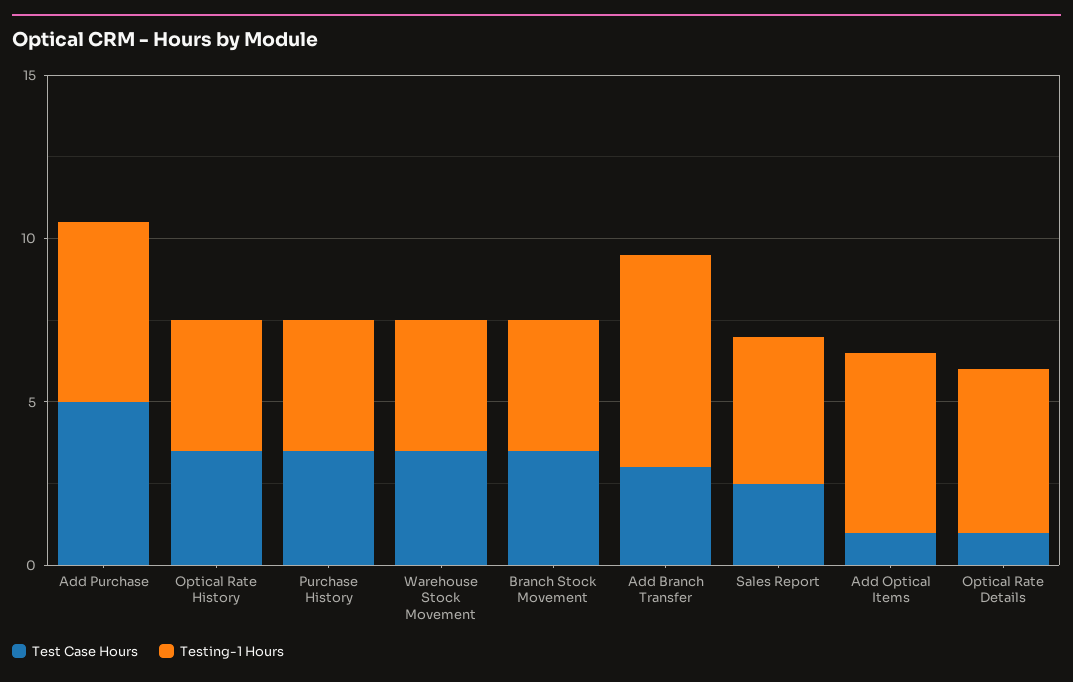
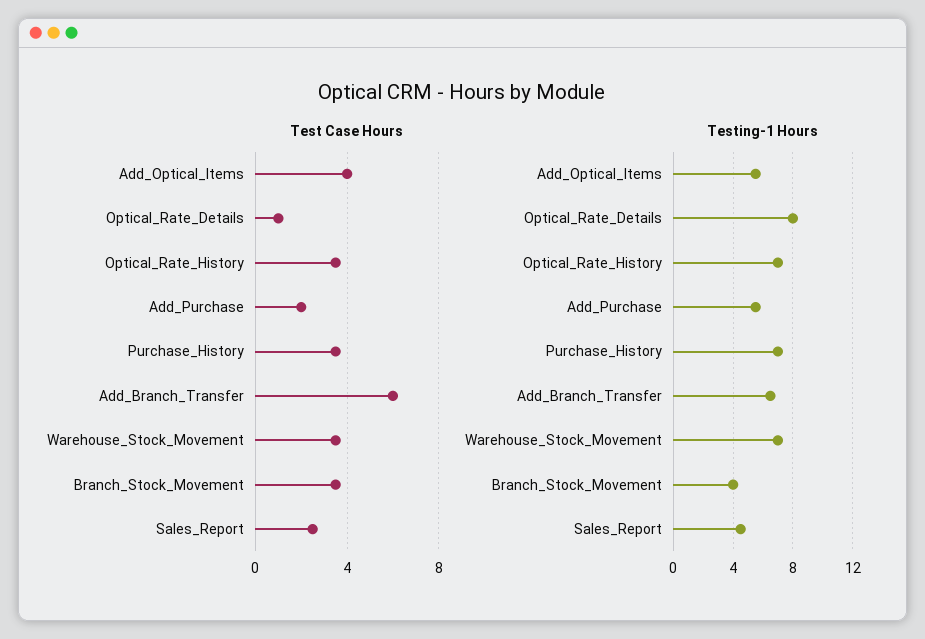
Test Case Hours, Add Purchase: 5 -> 2
Testing-1 Hours, Optical Rate History: 4 -> 7
Testing-1 Hours, Purchase History: 4 -> 7
Testing-1 Hours, Warehouse Stock Movement: 4 -> 7
Test Case Hours, Add Branch Transfer: 3 -> 6
Test Case Hours, Add Optical Items: 1 -> 4
Testing-1 Hours, Optical Rate Details: 5 -> 8

